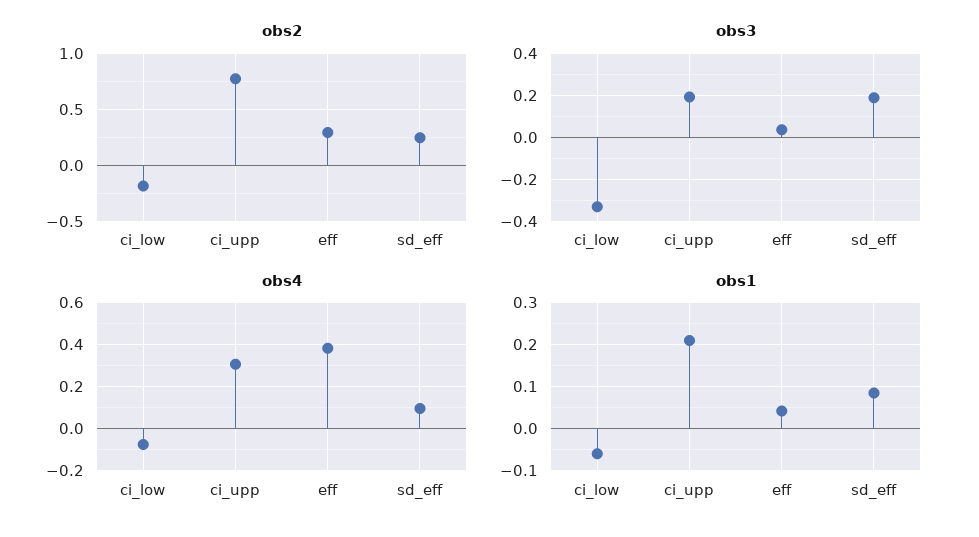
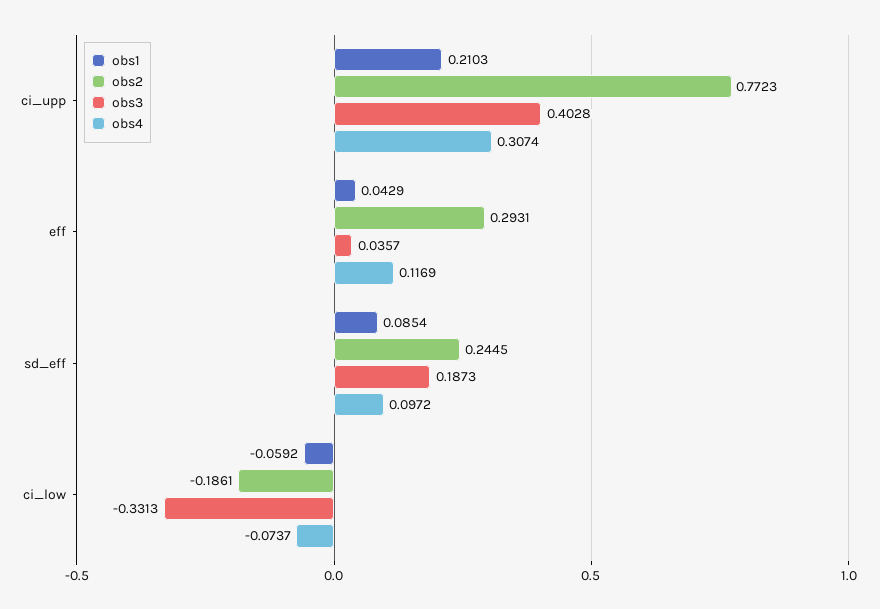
obs3, ci_upp: 0.2 -> 0.4028
obs4, eff: 0.4 -> 0.1169

